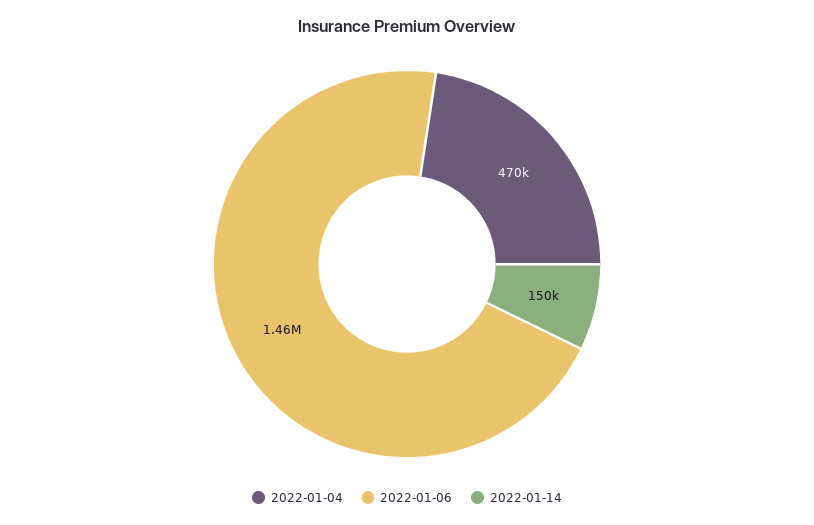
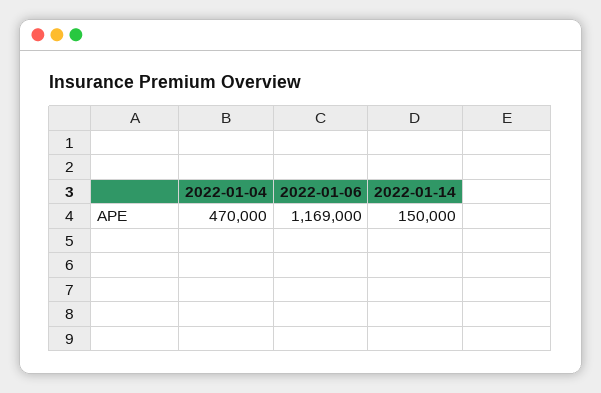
2022-01-06: 1460000 -> 1169000

